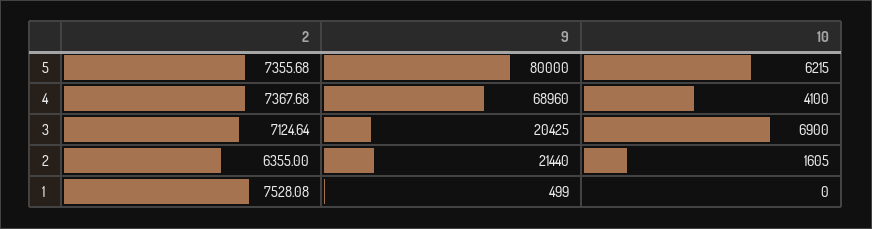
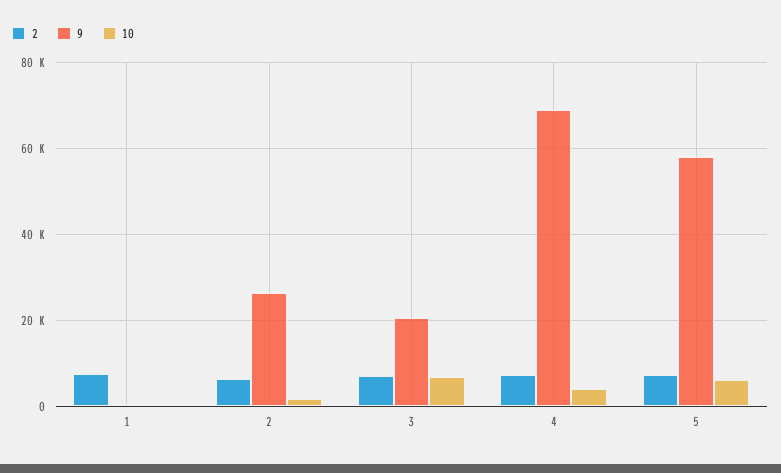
9, 5: 80000 -> 58000
9, 2: 21440 -> 26000

